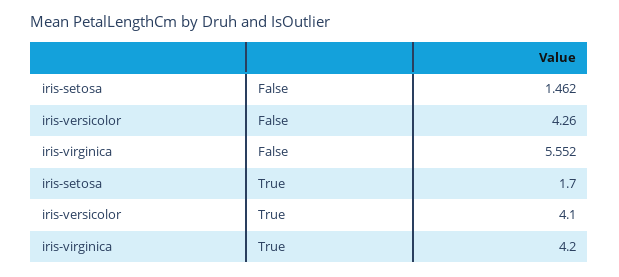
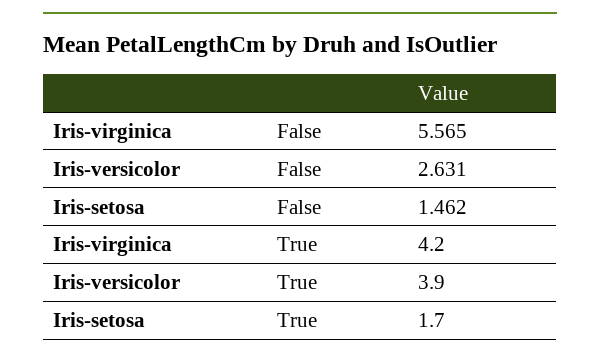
iris-versicolor, False: 4.26 -> 2.631
iris-virginica, False: 5.552 -> 5.565
iris-versicolor, True: 4.1 -> 3.9

